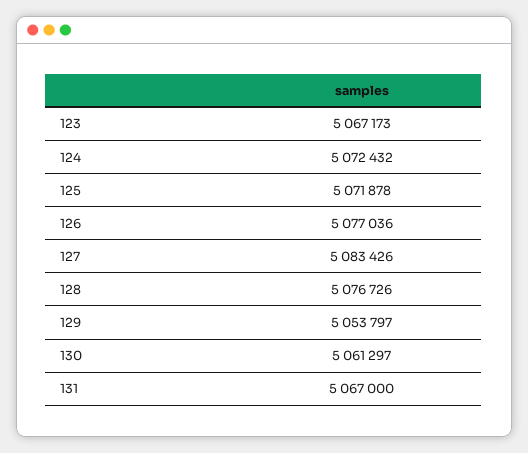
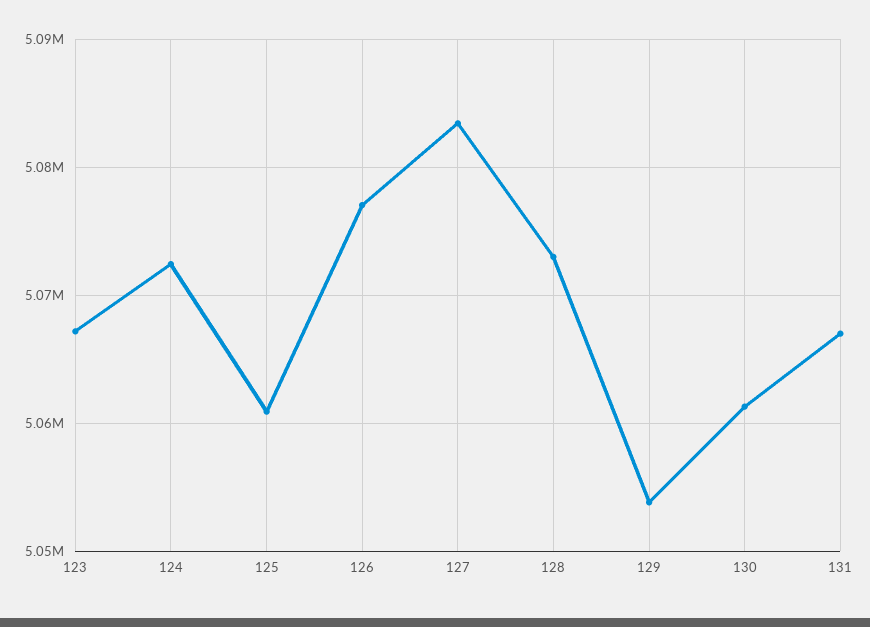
125: 5071878 -> 5061000
128: 5076726 -> 5073000

